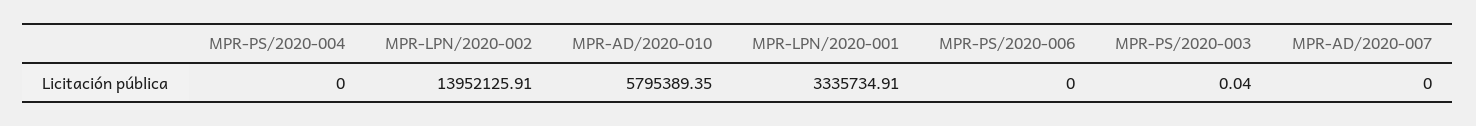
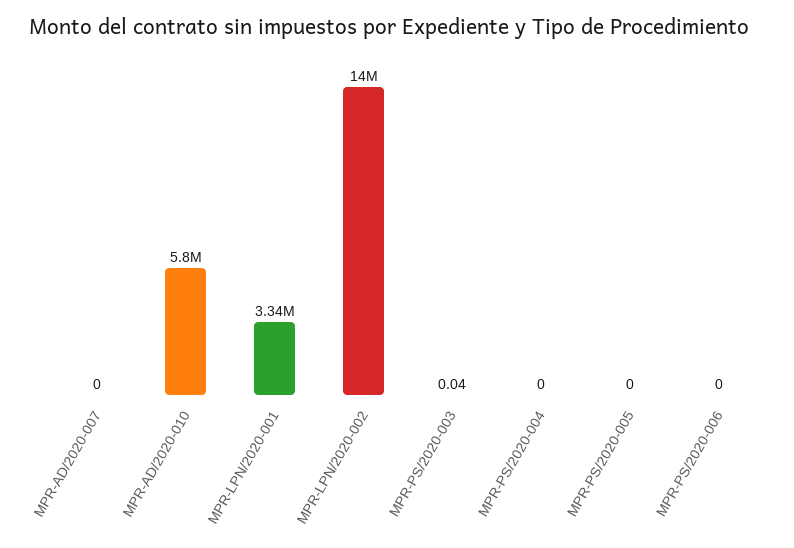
MPR-PS/2020-005: none -> 0

